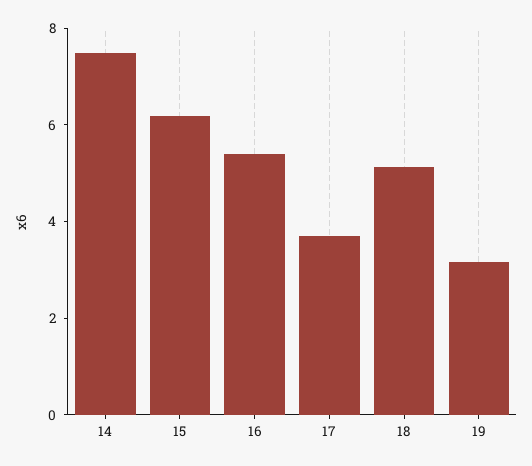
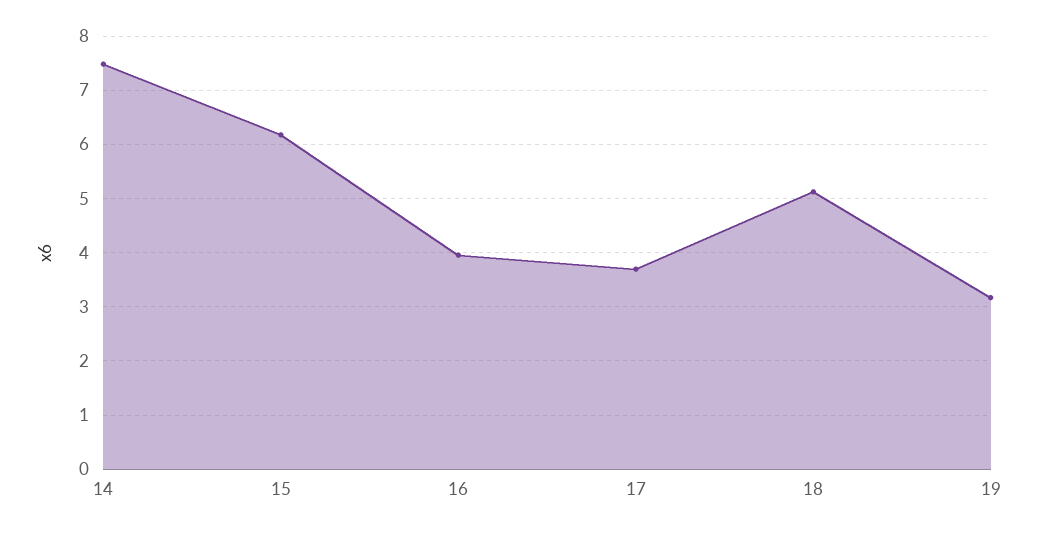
16: 5.5 -> 4

